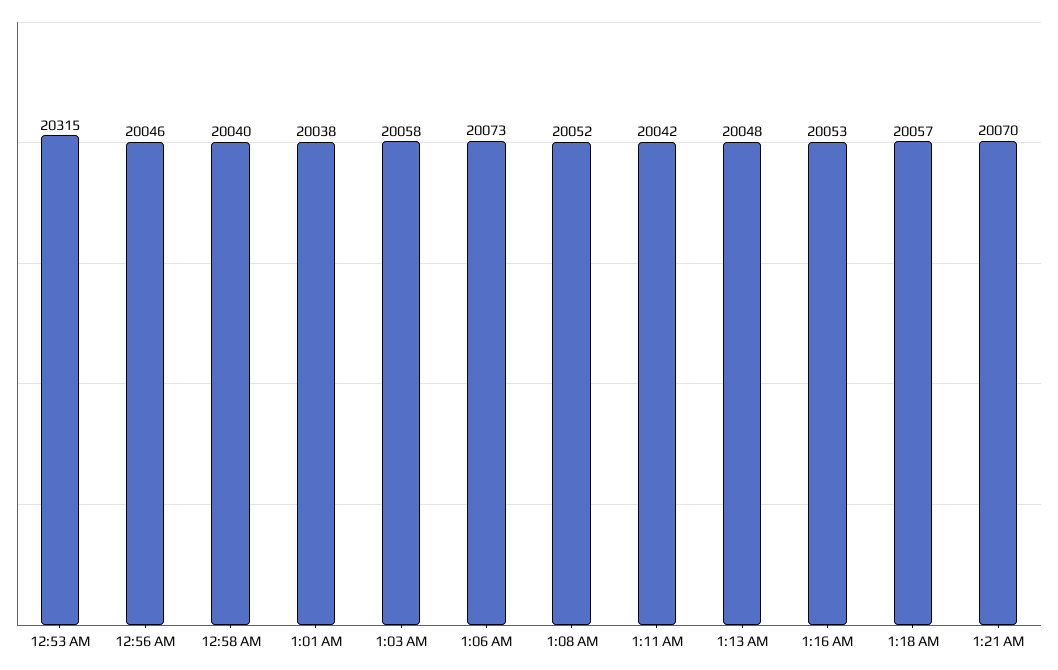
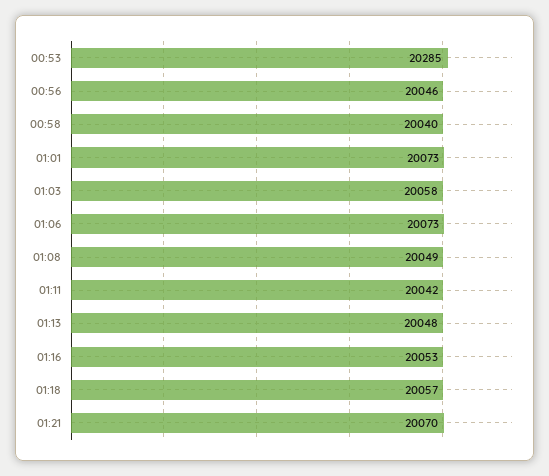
12:53 AM: 20315 -> 20285
1:01 AM: 20038 -> 20073
1:08 AM: 20052 -> 20049

